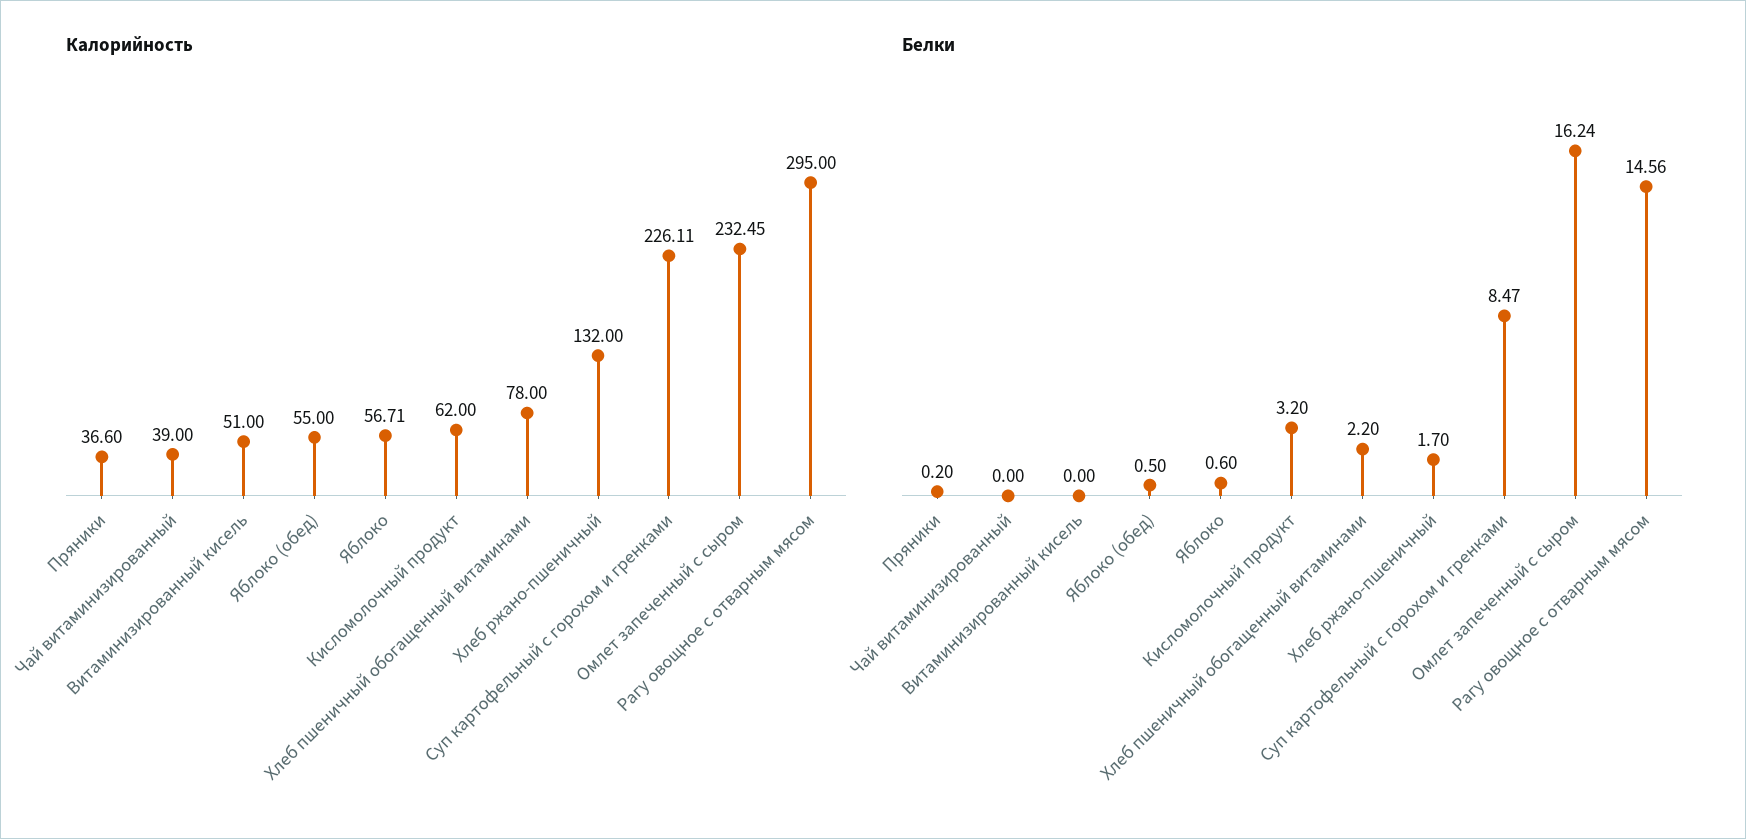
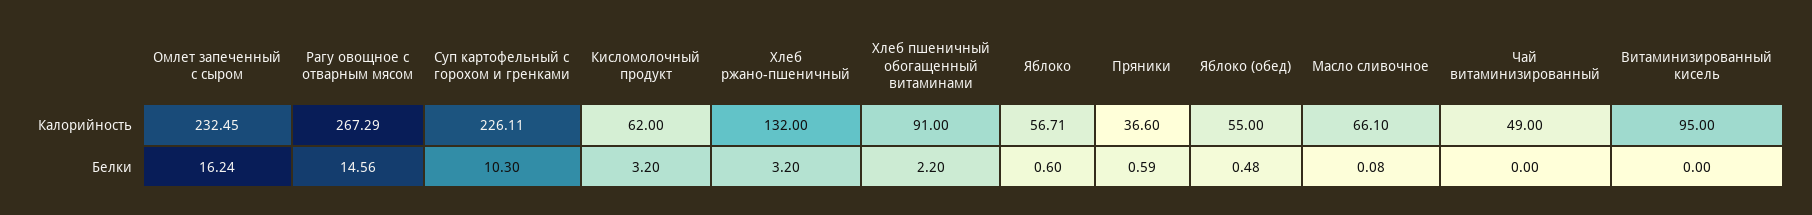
Калорийность, Чай витаминизированный: 39 -> 49
Калорийность, Витаминизированный кисель: 51 -> 95
Калорийность, Хлеб пшеничный обогащенный витаминами: 78 -> 91
Калорийность, Рагу овощное с отварным мясом: 295 -> 267.29
Белки, Пряники: 0.2 -> 0.59
Белки, Яблоко (обед): 0.5 -> 0.48
Белки, Хлеб ржано-пшеничный: 1.7 -> 3.2
Белки, Суп картофельный с горохом и гренками: 8.47 -> 10.3
Калорийность, Масло сливочное: none -> 66.1
Белки, Масло сливочное: none -> 0.08

